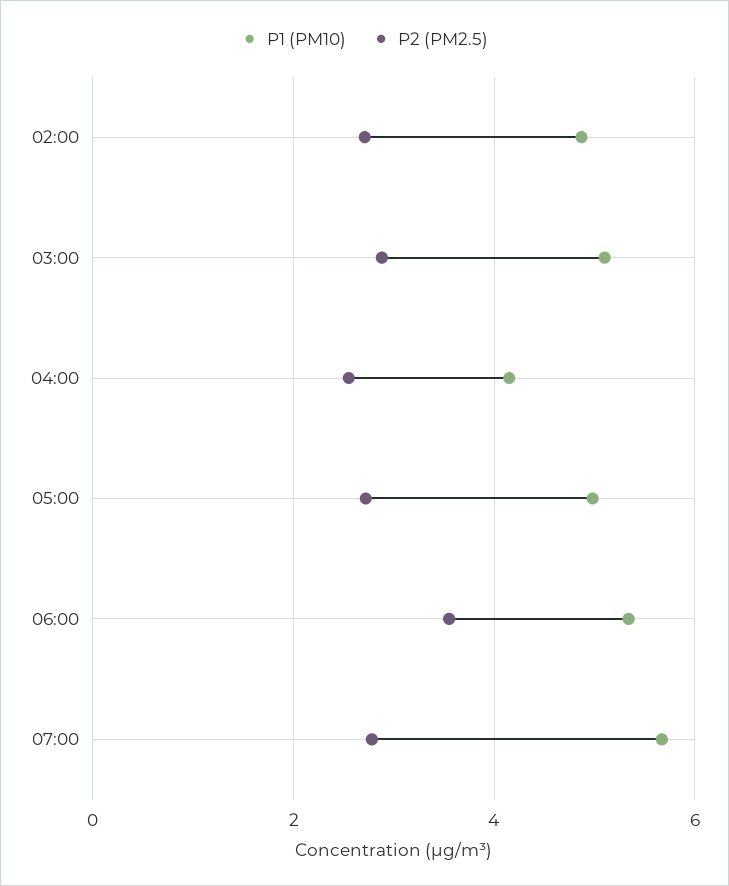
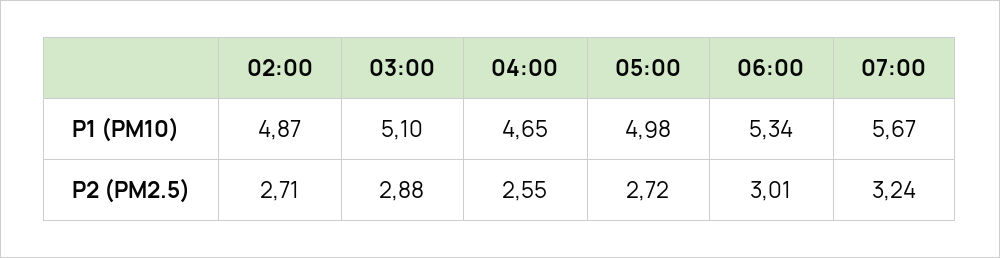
P1 (PM10), 04:00: 4.2 -> 4.65
P2 (PM2.5), 06:00: 3.6 -> 3.01
P2 (PM2.5), 07:00: 2.8 -> 3.24

